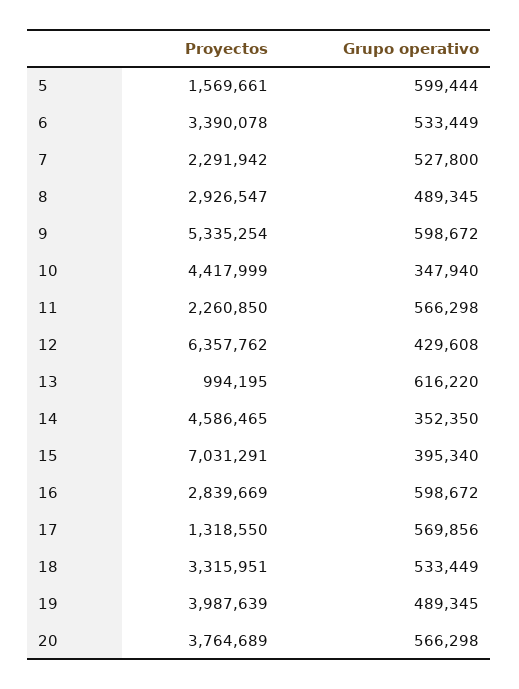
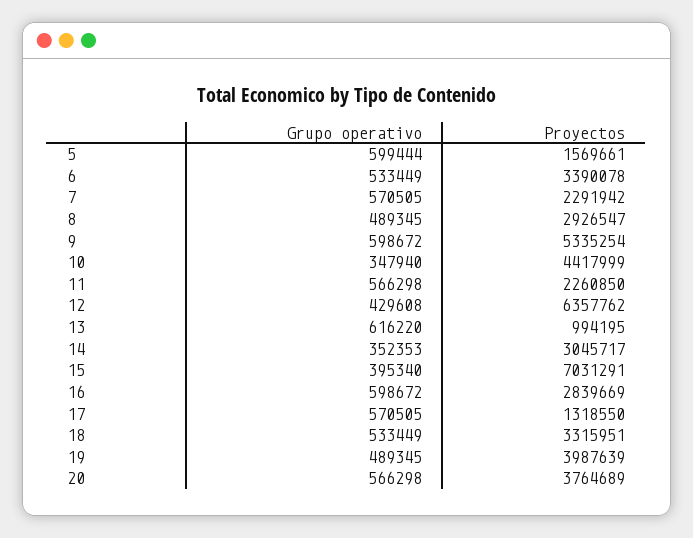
Grupo operativo, 7: 527800 -> 570505
Proyectos, 14: 4586465 -> 3045717
Grupo operativo, 14: 352350 -> 352353
Grupo operativo, 17: 569856 -> 570505

